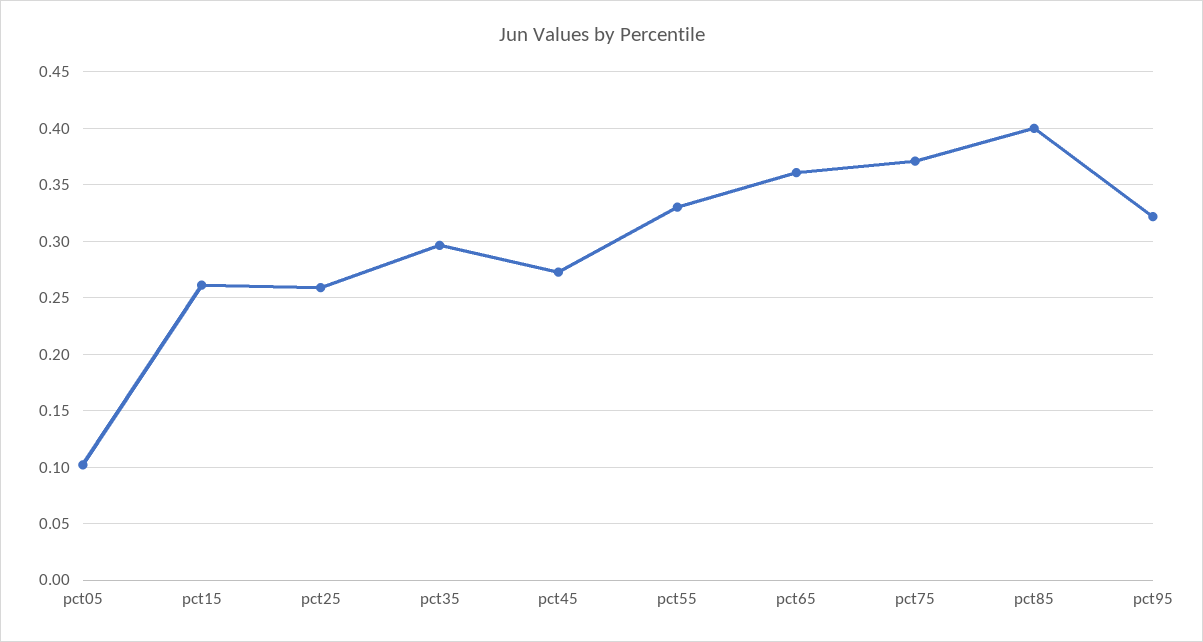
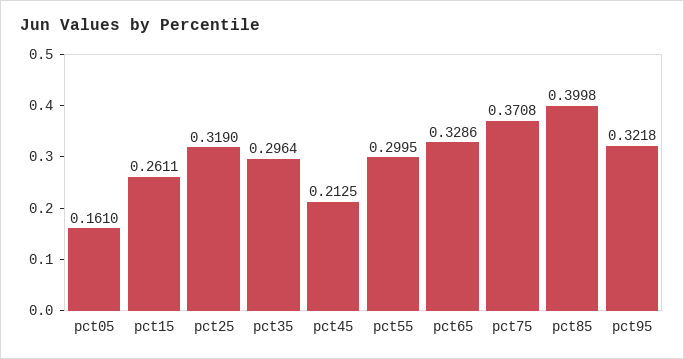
pct05: 0.1 -> 0.161
pct25: 0.26 -> 0.319
pct45: 0.27 -> 0.2125
pct55: 0.33 -> 0.2995
pct65: 0.36 -> 0.3286

